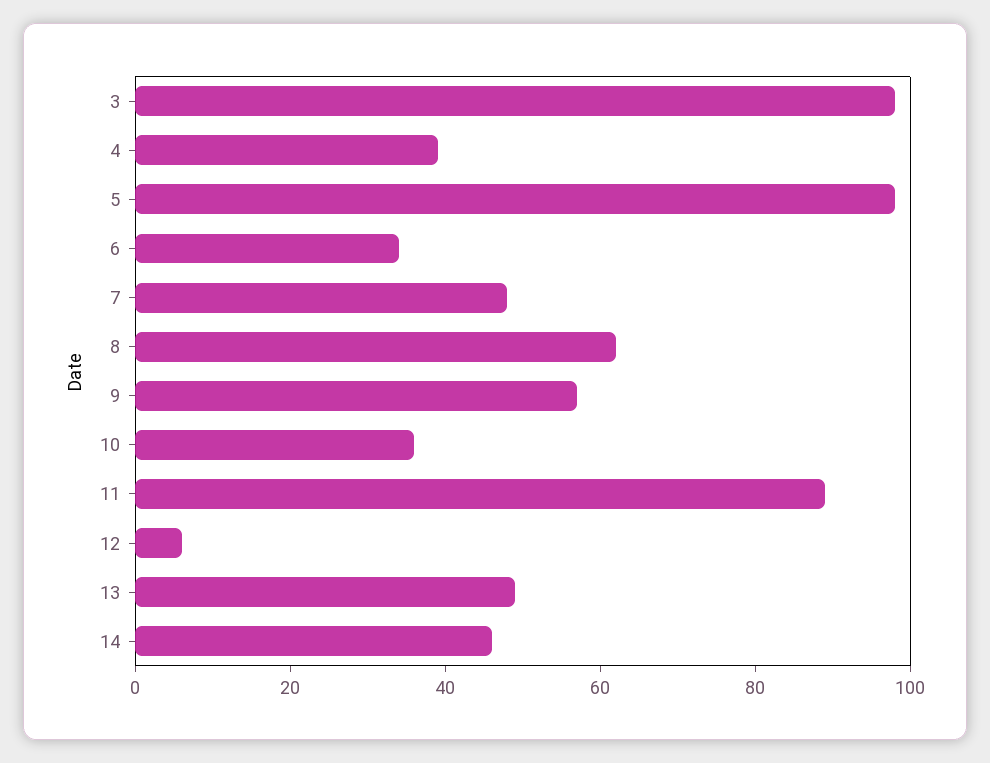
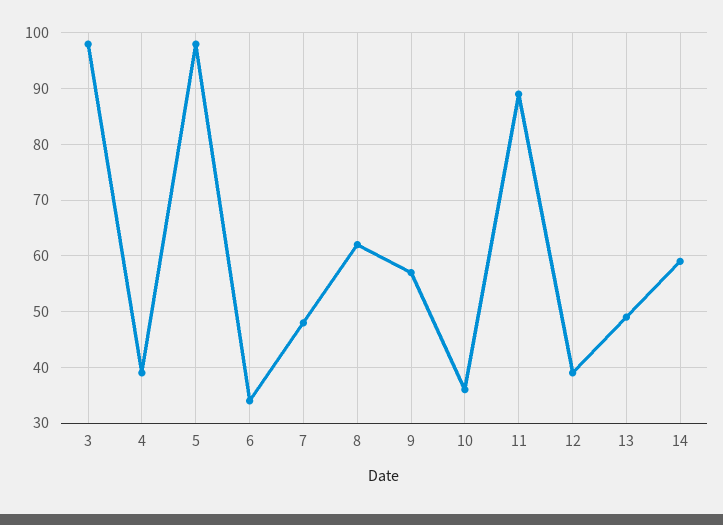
12: 5 -> 40
14: 45 -> 60

